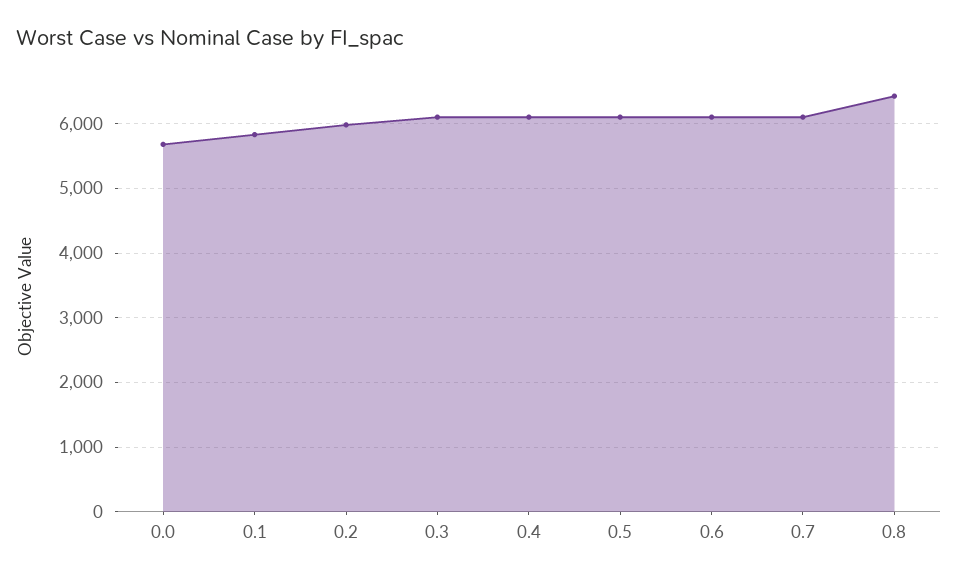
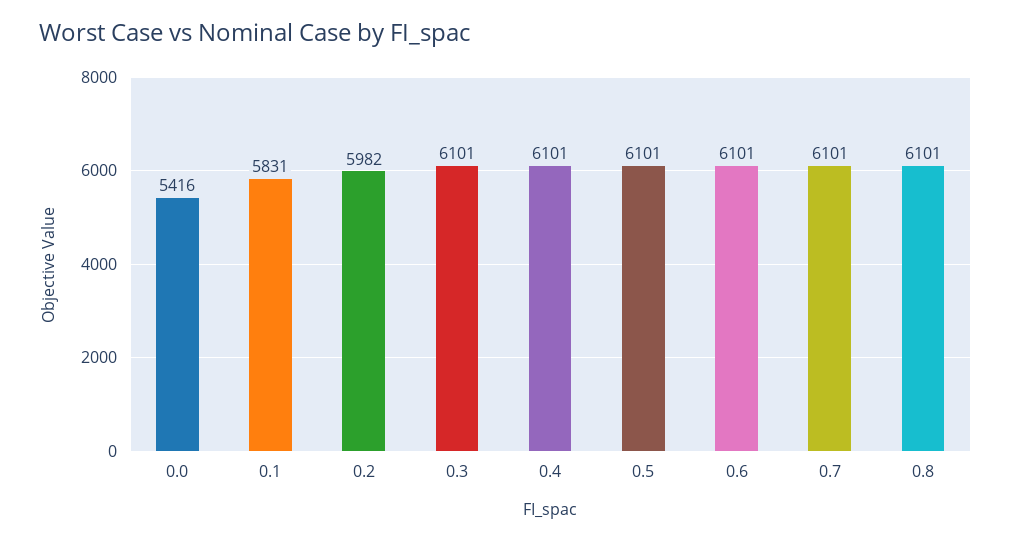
0.0: 5700 -> 5416
0.8: 6400 -> 6101

